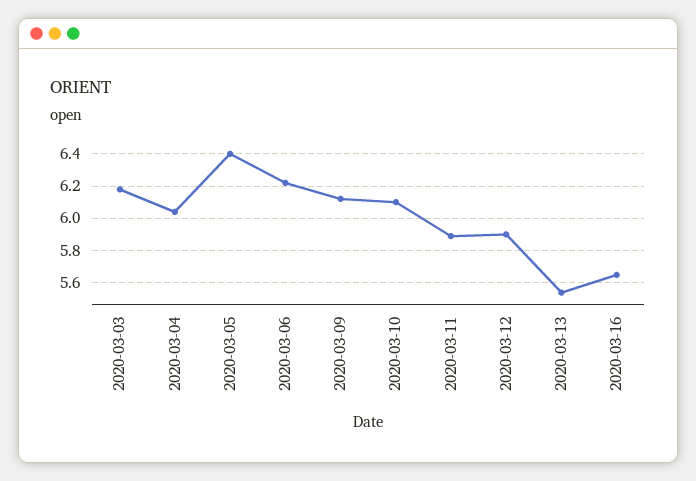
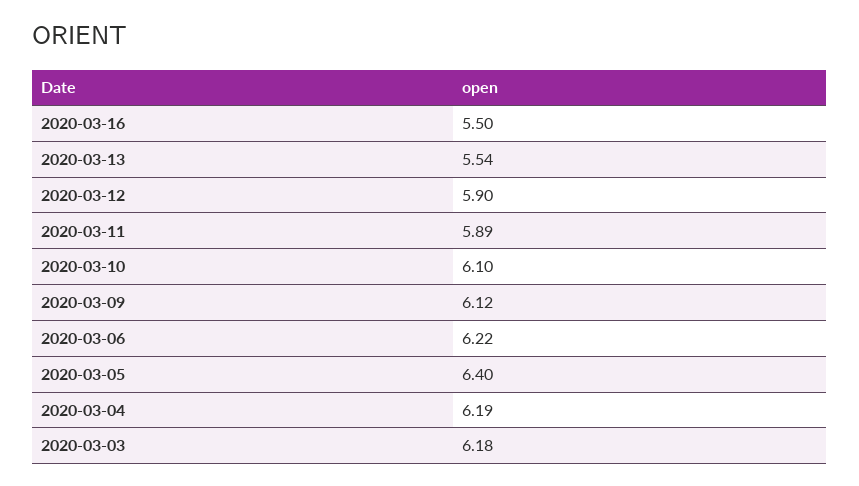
2020-03-04: 6.05 -> 6.19
2020-03-16: 5.65 -> 5.5

